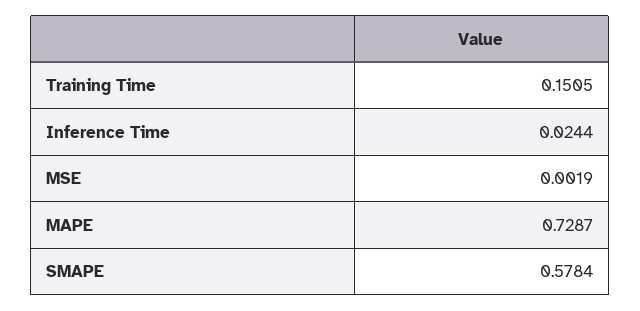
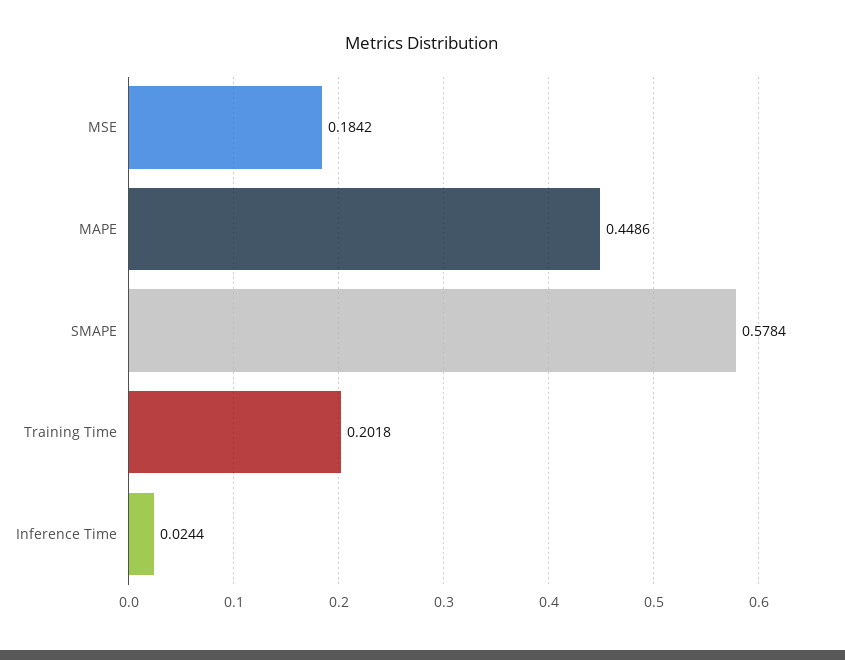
Training Time: 0.1505 -> 0.2018
MSE: 0.0019 -> 0.1842
MAPE: 0.7287 -> 0.4486

